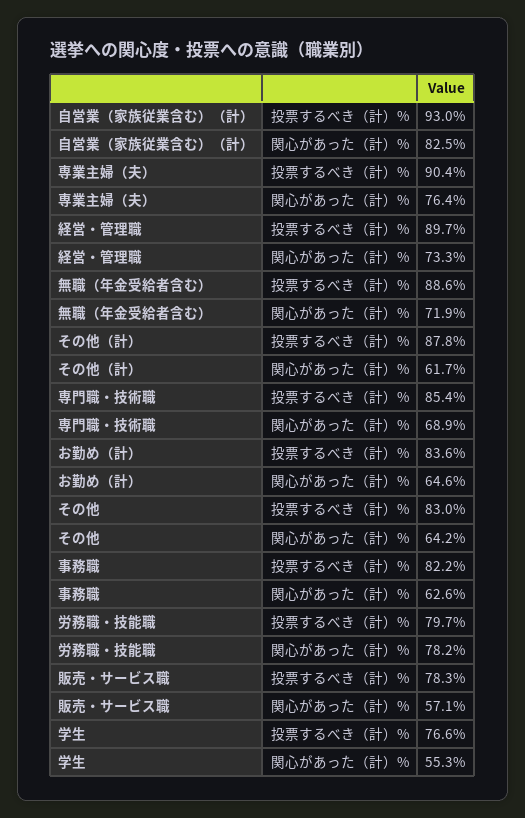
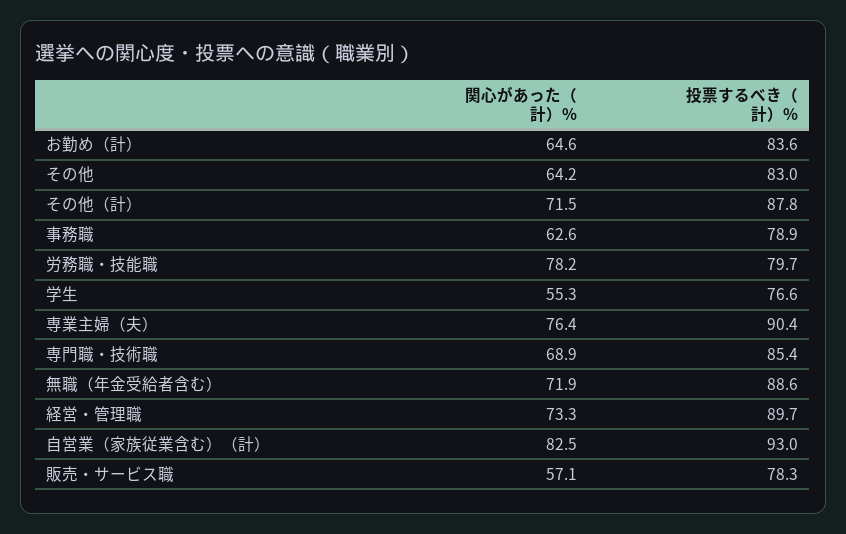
その他（計）, 関心があった（計）%: 61.7 -> 71.5
事務職, 投票するべき（計）%: 82.2 -> 78.9

